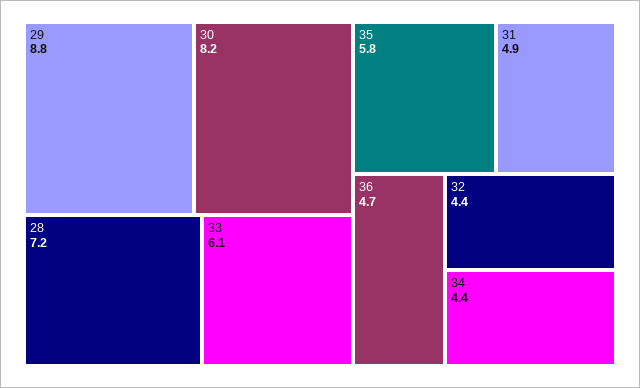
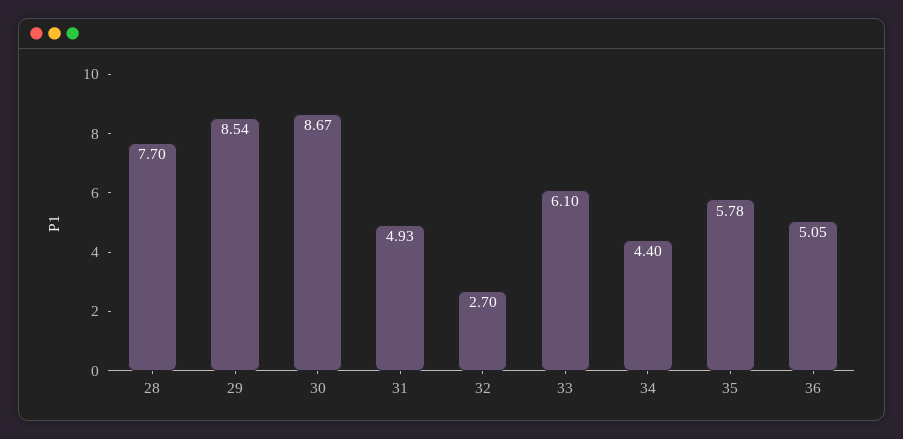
29: 8.8 -> 8.54
30: 8.2 -> 8.67
28: 7.2 -> 7.7
36: 4.7 -> 5.05
32: 4.4 -> 2.7

